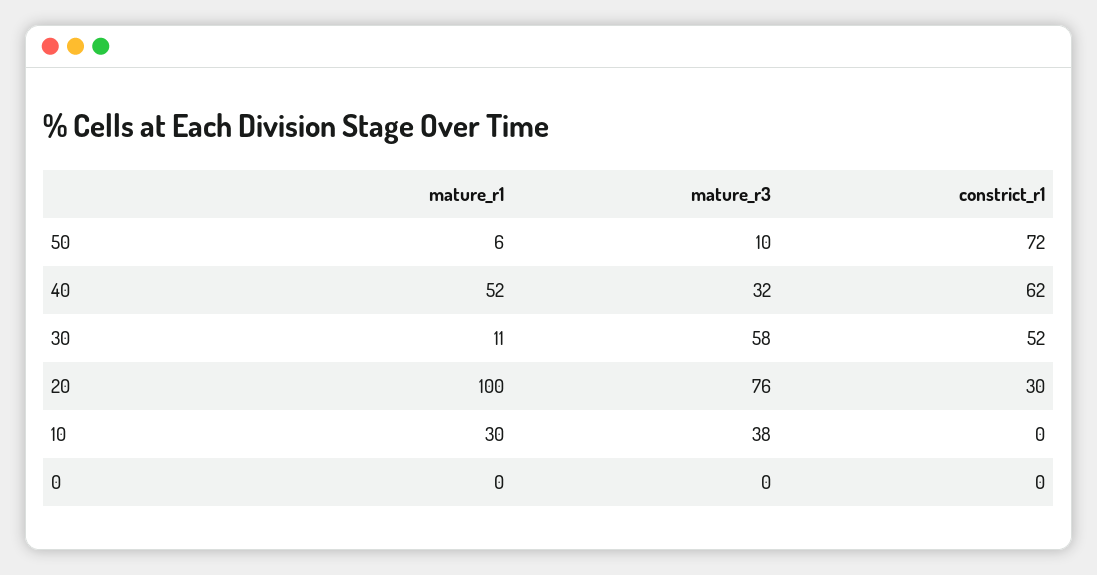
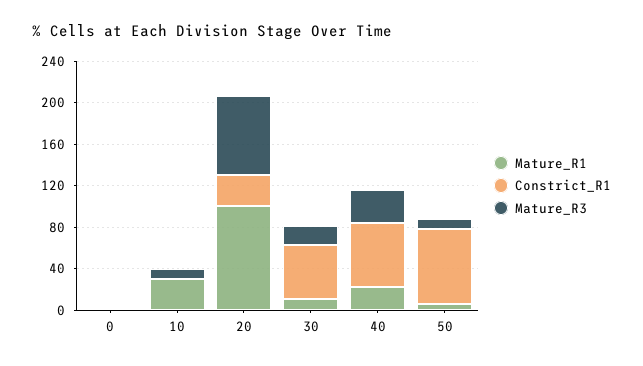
mature_r1, 40: 52 -> 20
mature_r3, 30: 58 -> 20
mature_r3, 10: 38 -> 10

